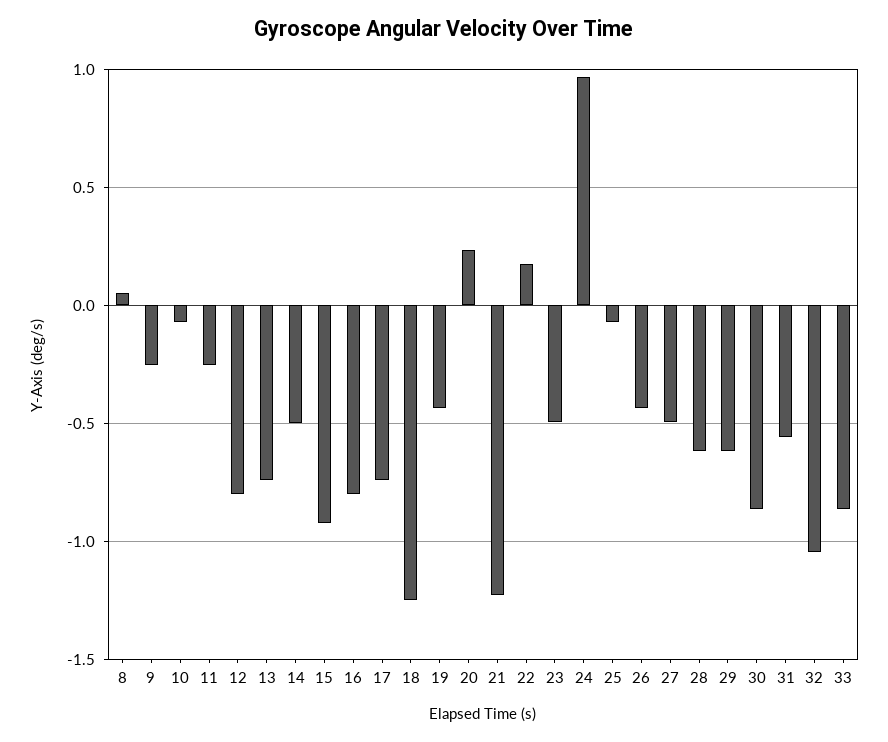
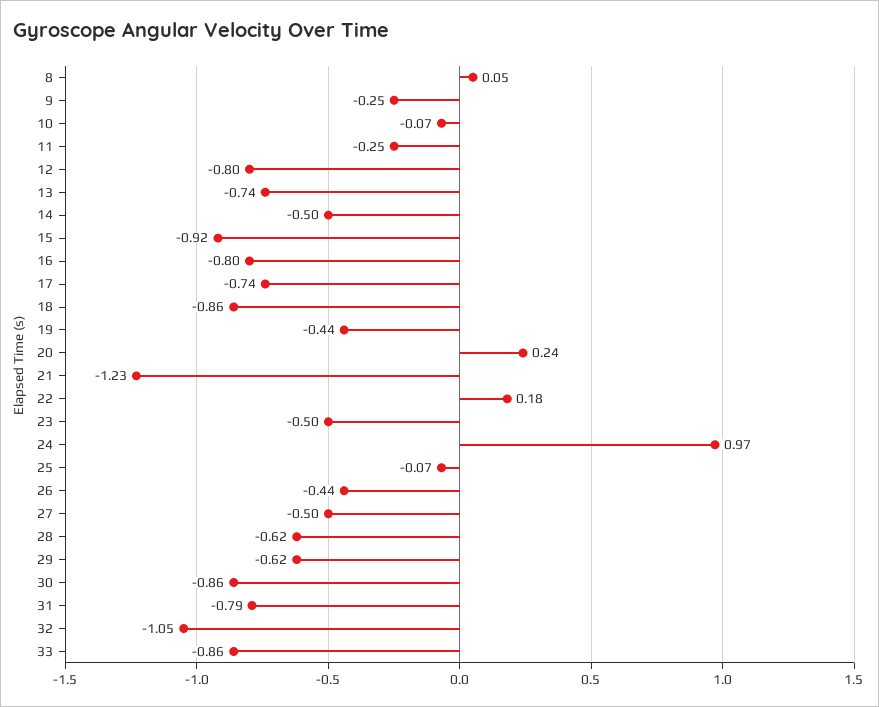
18: -1.25 -> -0.86
31: -0.55 -> -0.79

